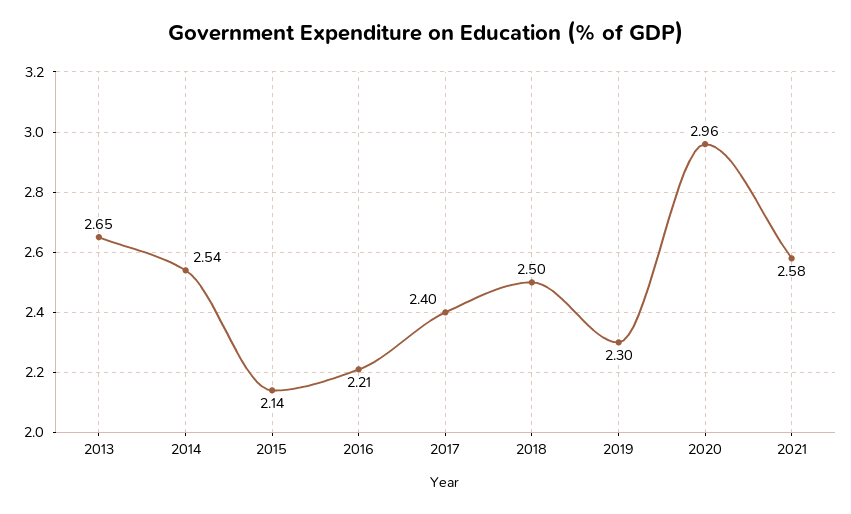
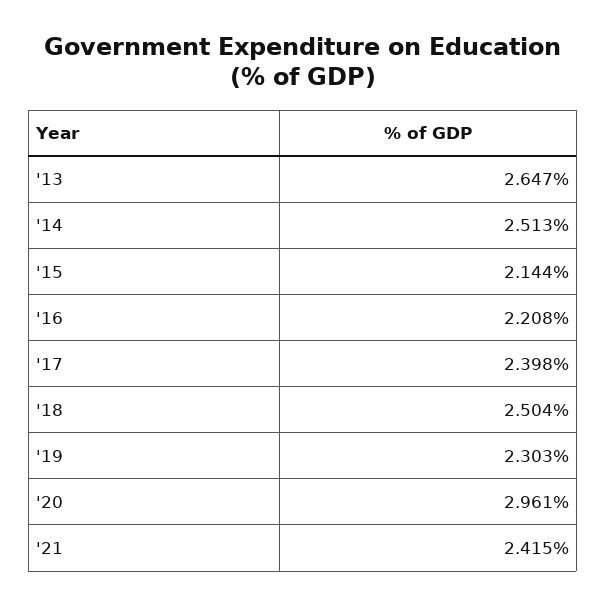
2014: 2.54 -> 2.513
2021: 2.58 -> 2.415

